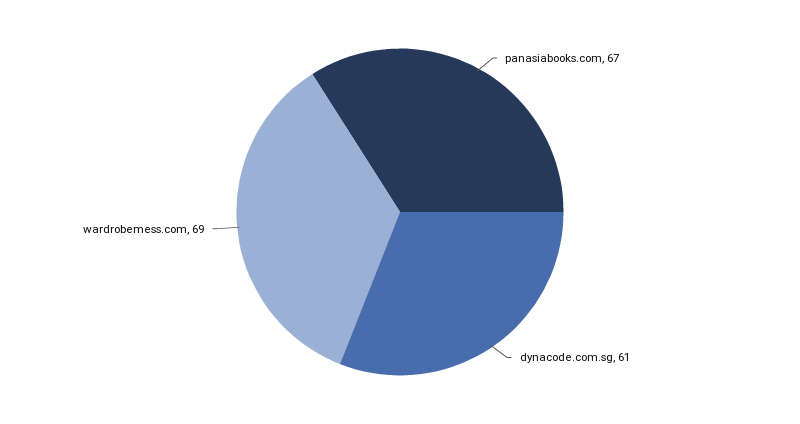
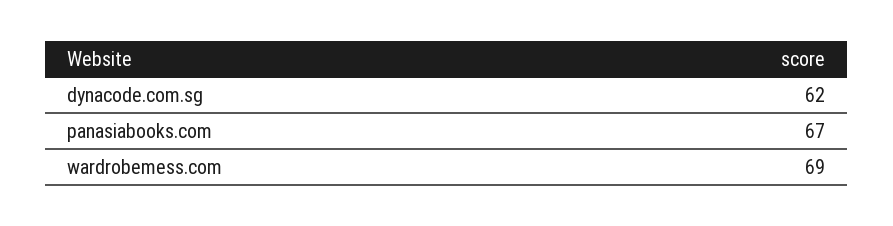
dynacode.com.sg: 61 -> 62

